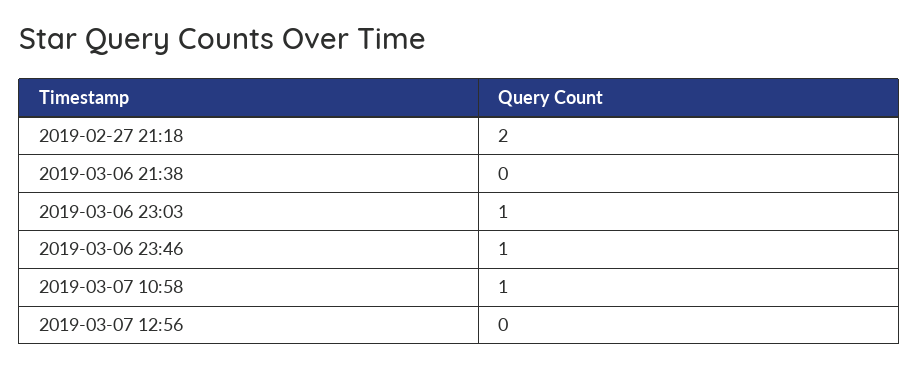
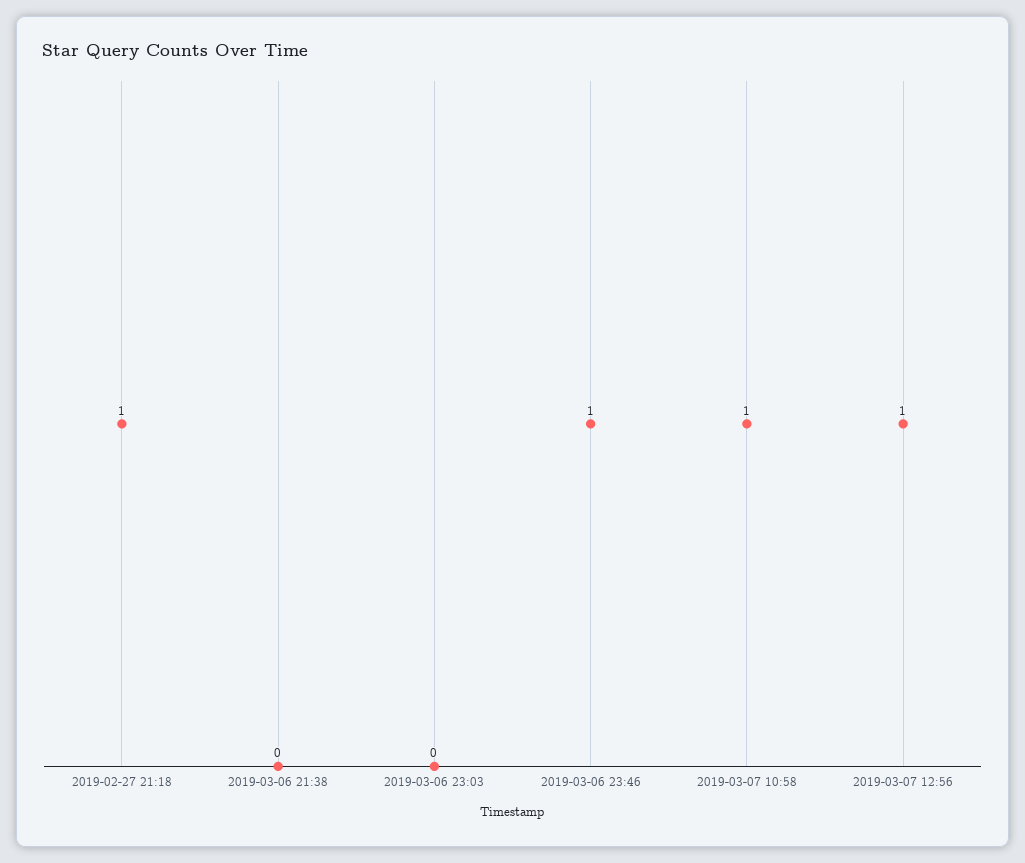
2019-02-27 21:18: 2 -> 1
2019-03-06 23:03: 1 -> 0
2019-03-07 12:56: 0 -> 1

